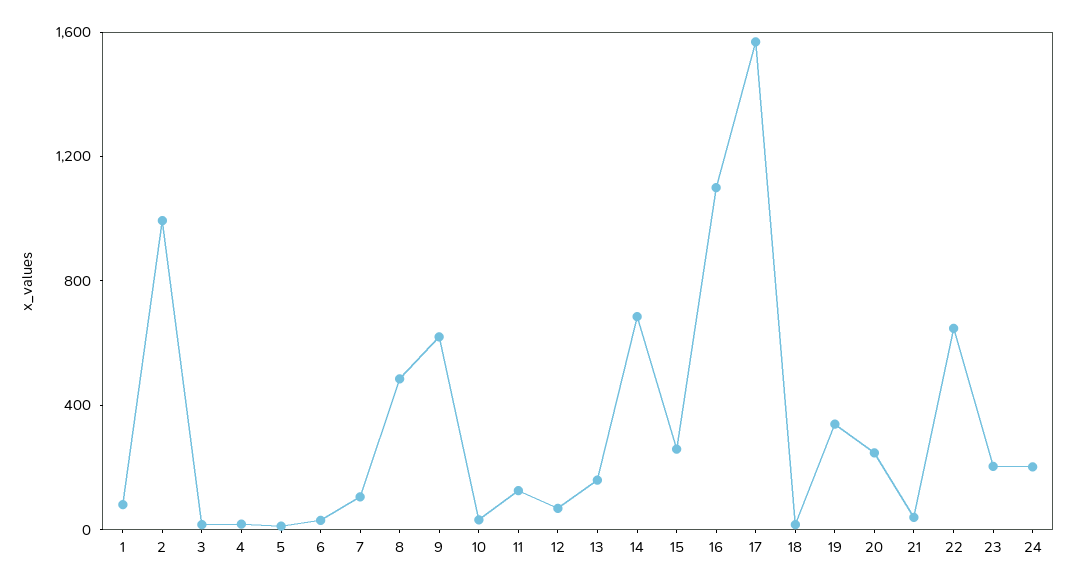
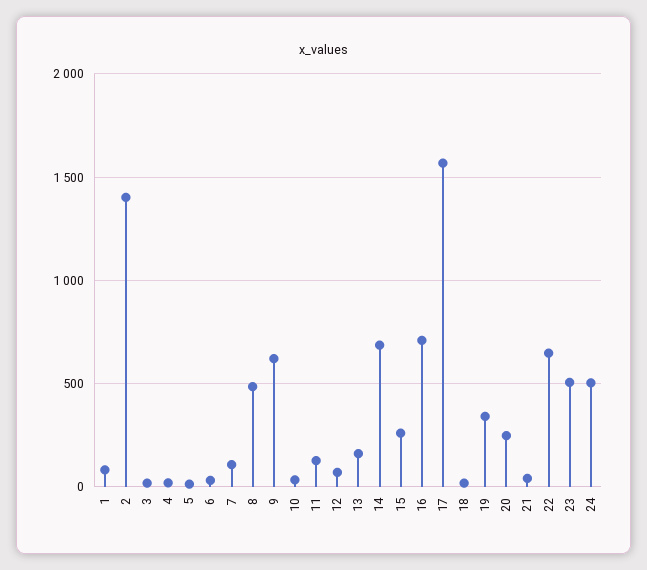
2: 1000 -> 1400
16: 1100 -> 700
23: 200 -> 500
24: 200 -> 500

